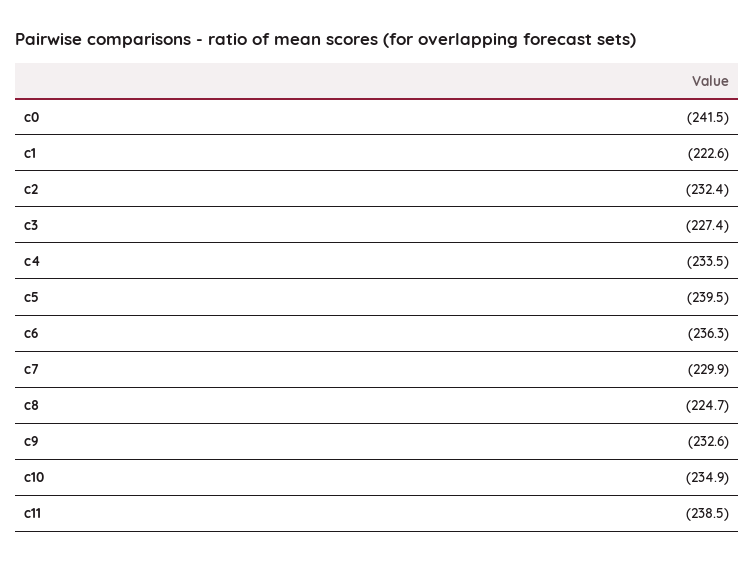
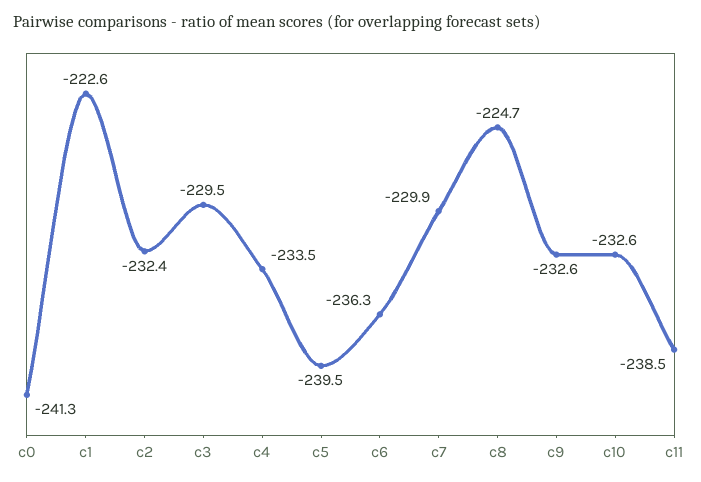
c0: -241.5 -> -241.3
c3: -227.4 -> -229.5
c10: -234.9 -> -232.6

